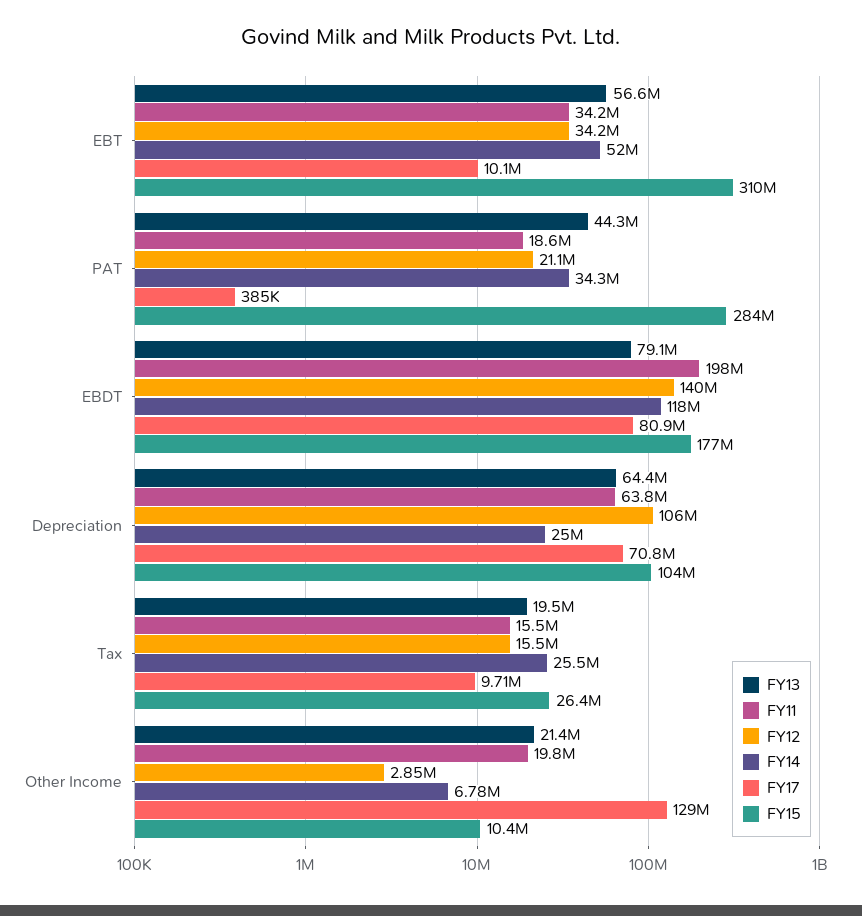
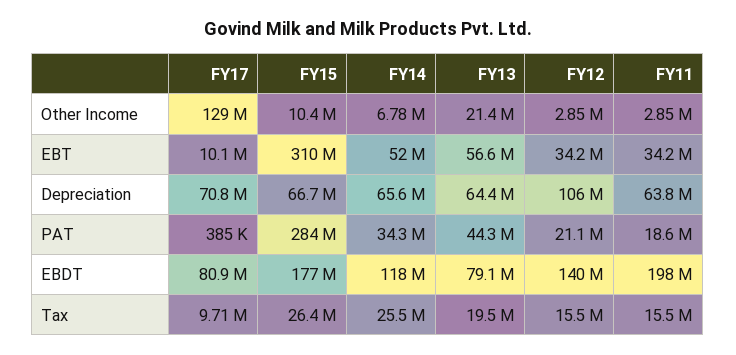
FY14, Depreciation: 25000000 -> 65600000
FY15, Depreciation: 104000000 -> 66700000
FY11, Other Income: 19800000 -> 2850000

